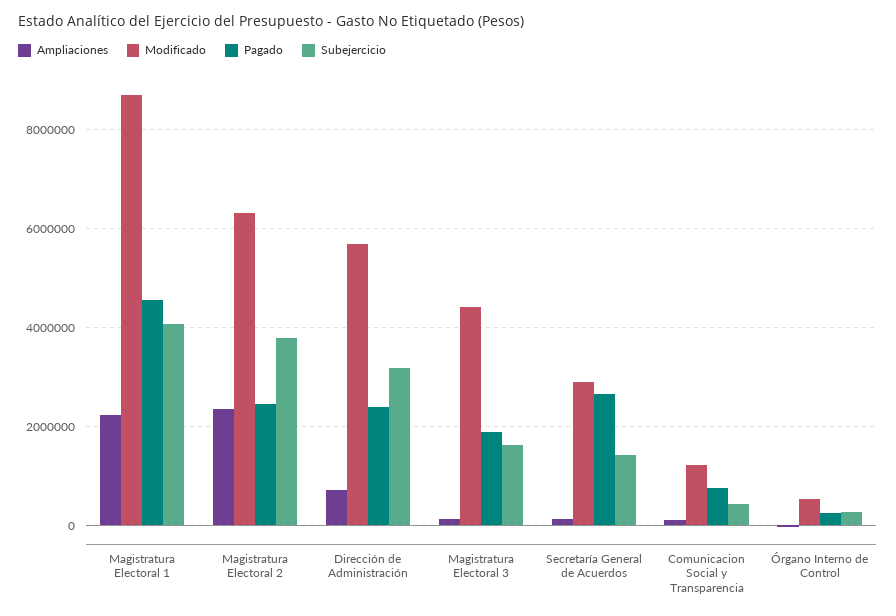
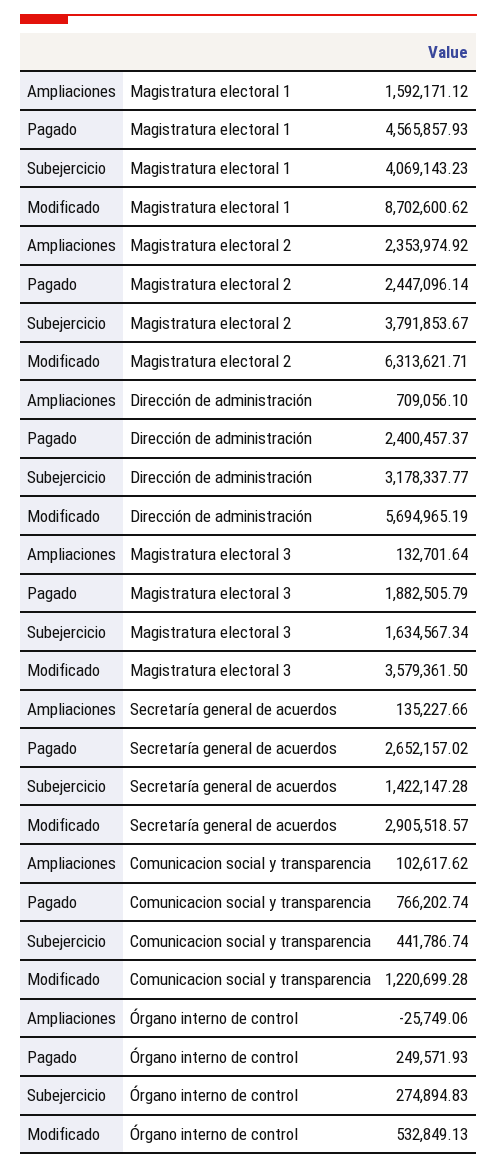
Ampliaciones, Magistratura Electoral 1: 2200000 -> 1592171.12
Modificado, Magistratura Electoral 3: 4400000 -> 3579361.5

